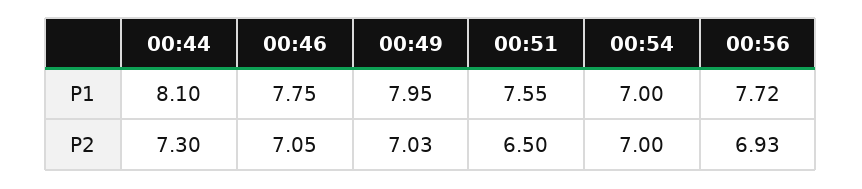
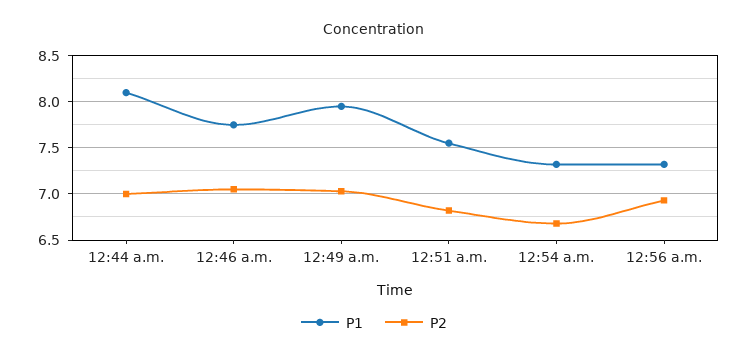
P1, 00:54: 7 -> 7.3
P1, 00:56: 7.72 -> 7.3
P2, 00:44: 7.3 -> 7
P2, 00:51: 6.5 -> 6.8
P2, 00:54: 7 -> 6.7

